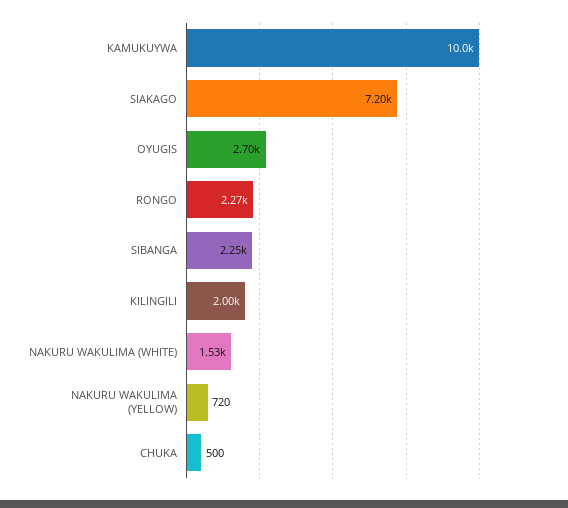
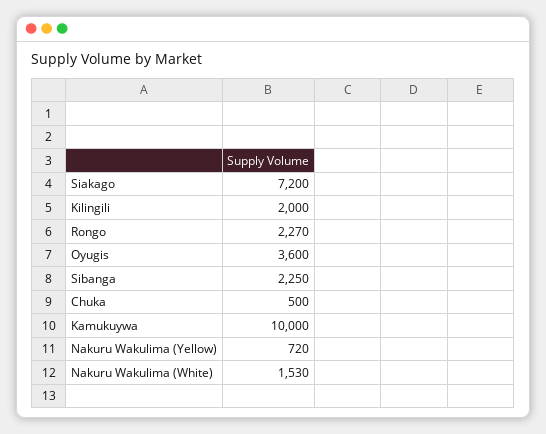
OYUGIS: 2700 -> 3600

